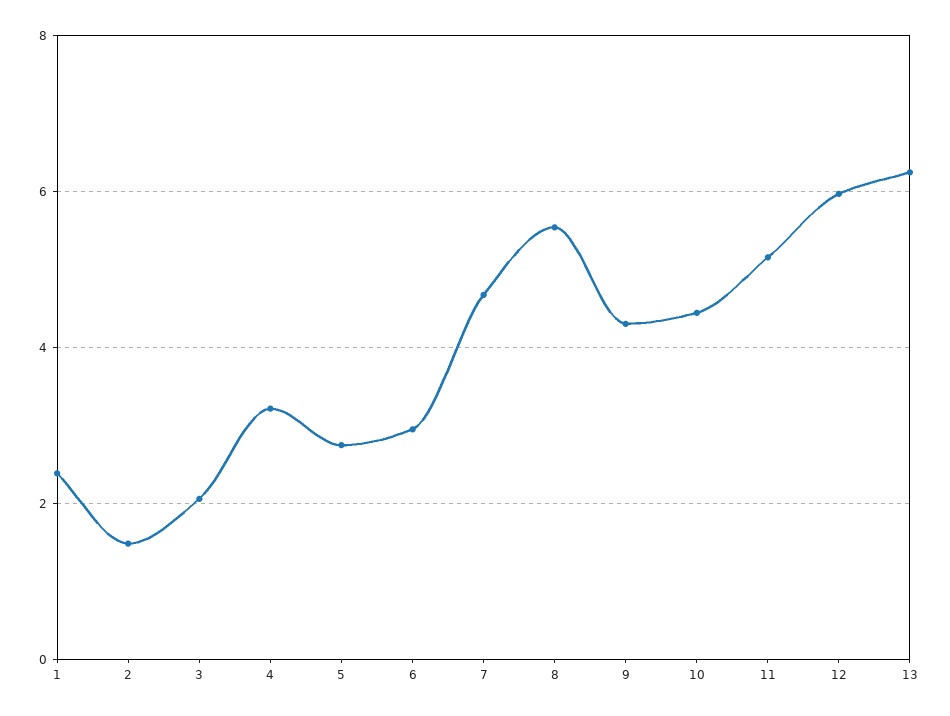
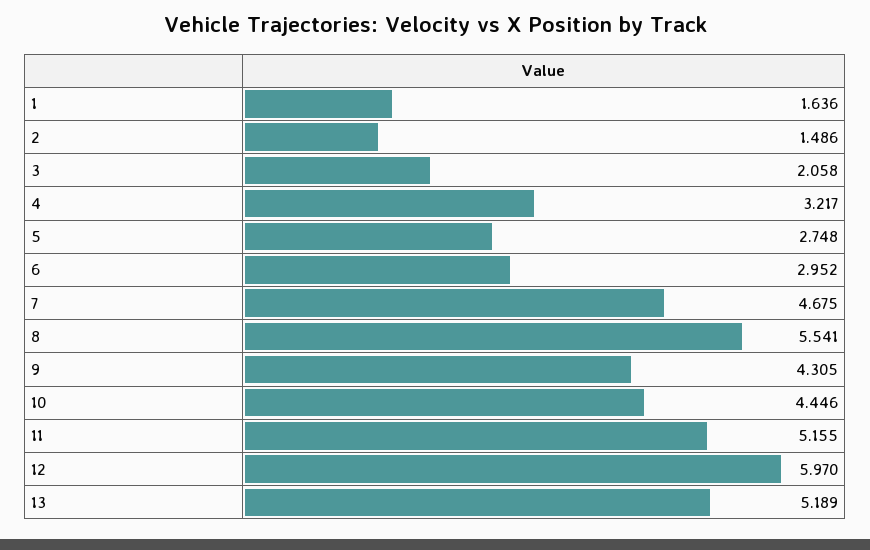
1: 2.4 -> 1.636
13: 6.2 -> 5.189

